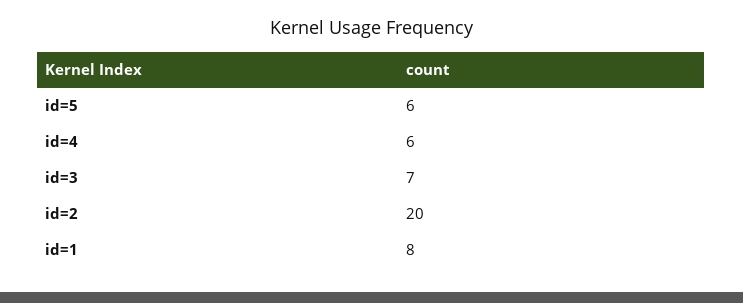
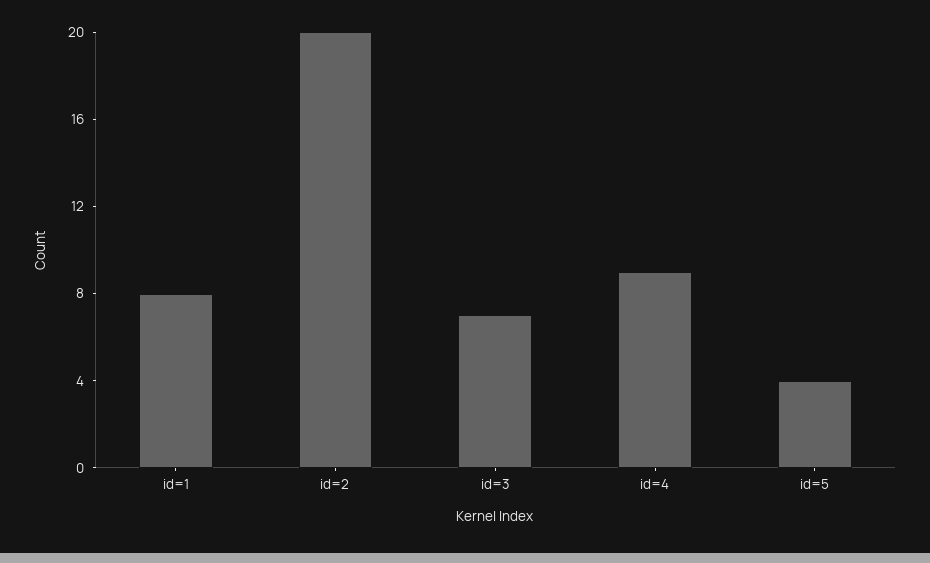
id=5: 6 -> 4
id=4: 6 -> 9

